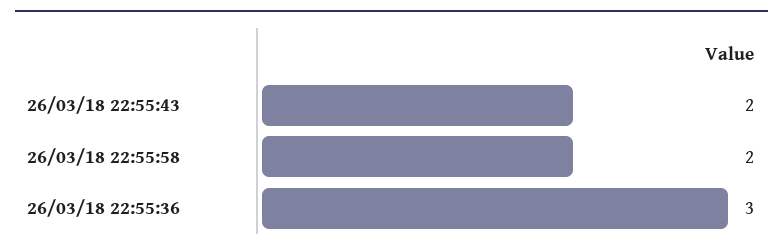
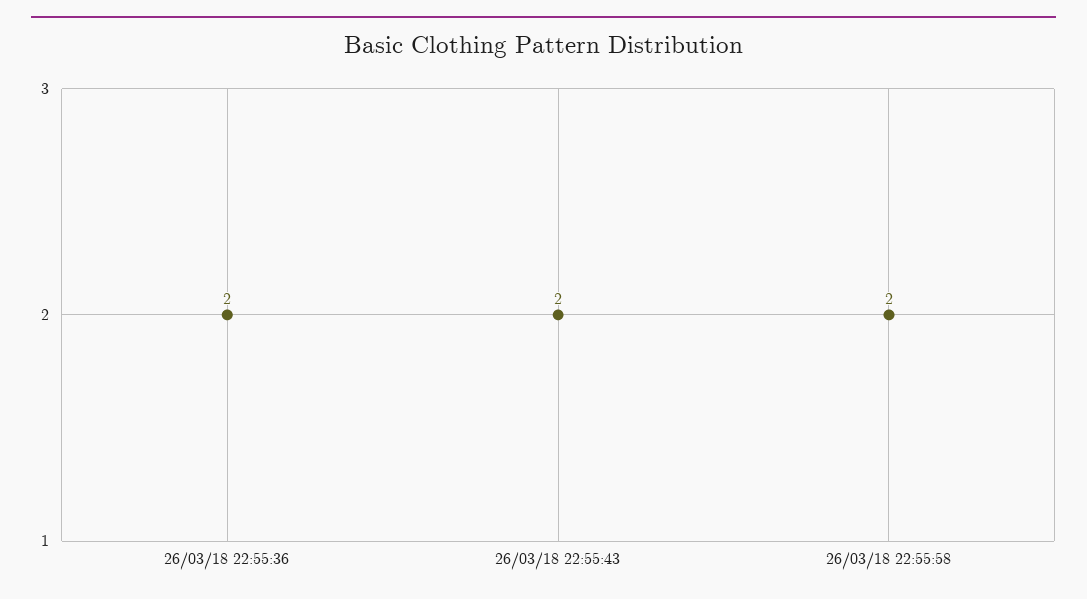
26/03/18 22:55:36: 3 -> 2

